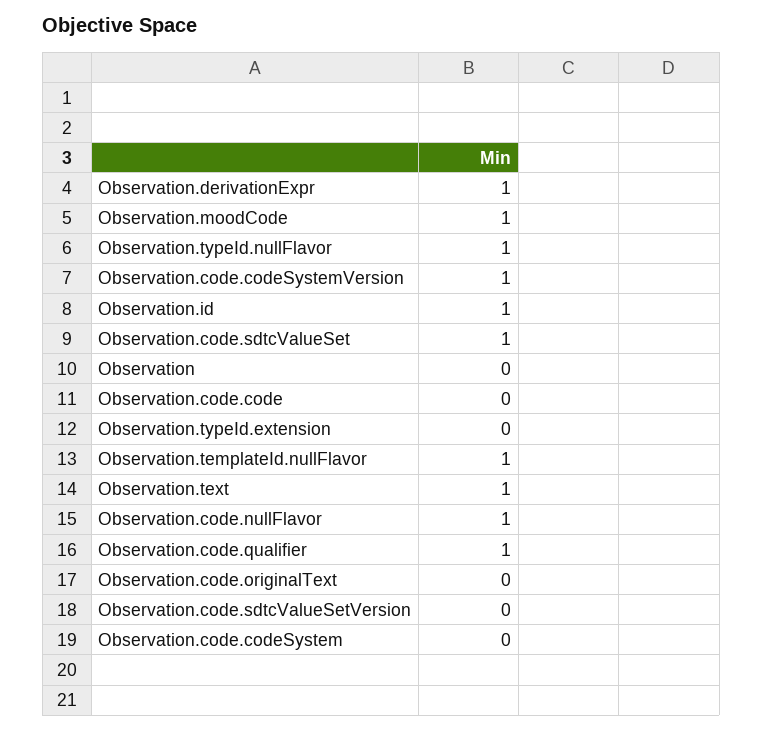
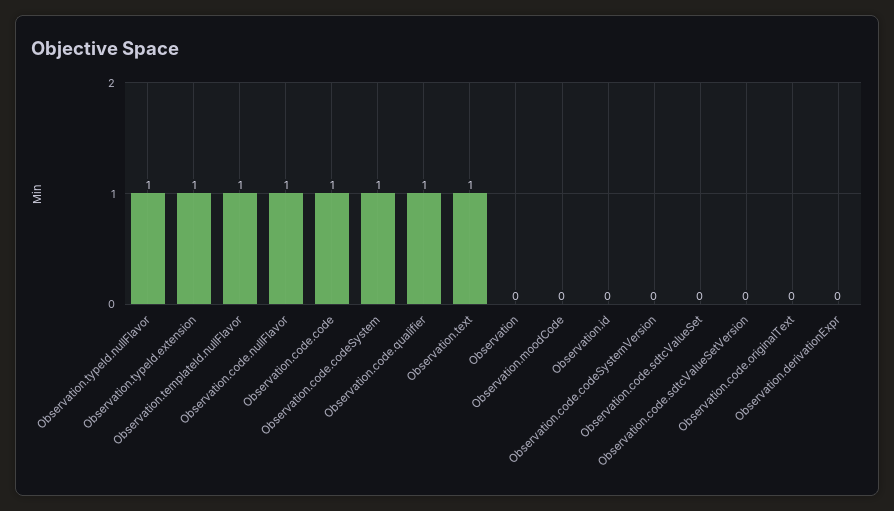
Observation.derivationExpr: 1 -> 0
Observation.moodCode: 1 -> 0
Observation.code.codeSystemVersion: 1 -> 0
Observation.id: 1 -> 0
Observation.code.sdtcValueSet: 1 -> 0
Observation.code.code: 0 -> 1
Observation.typeId.extension: 0 -> 1
Observation.code.codeSystem: 0 -> 1

